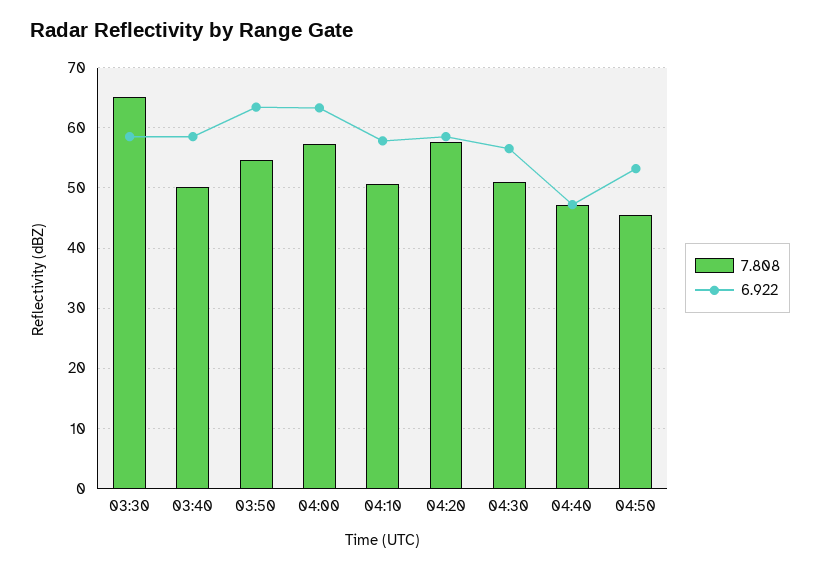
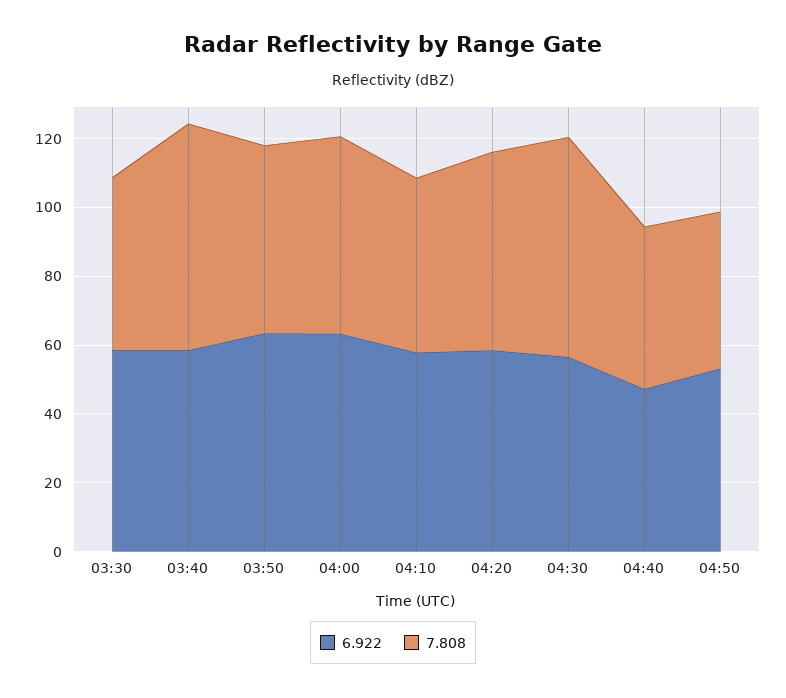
7.808, 03:30: 65 -> 50
7.808, 03:40: 50 -> 65
7.808, 04:30: 51 -> 65

